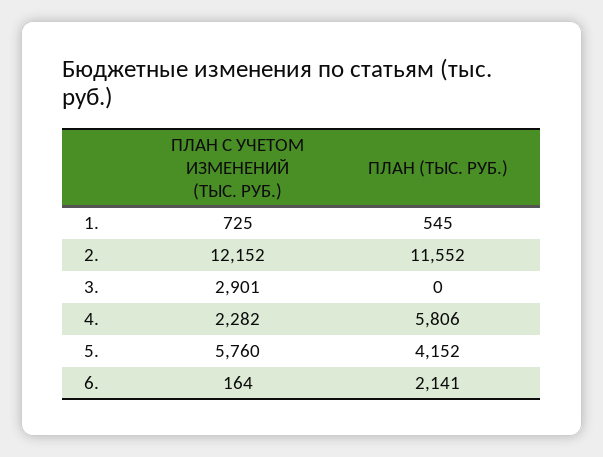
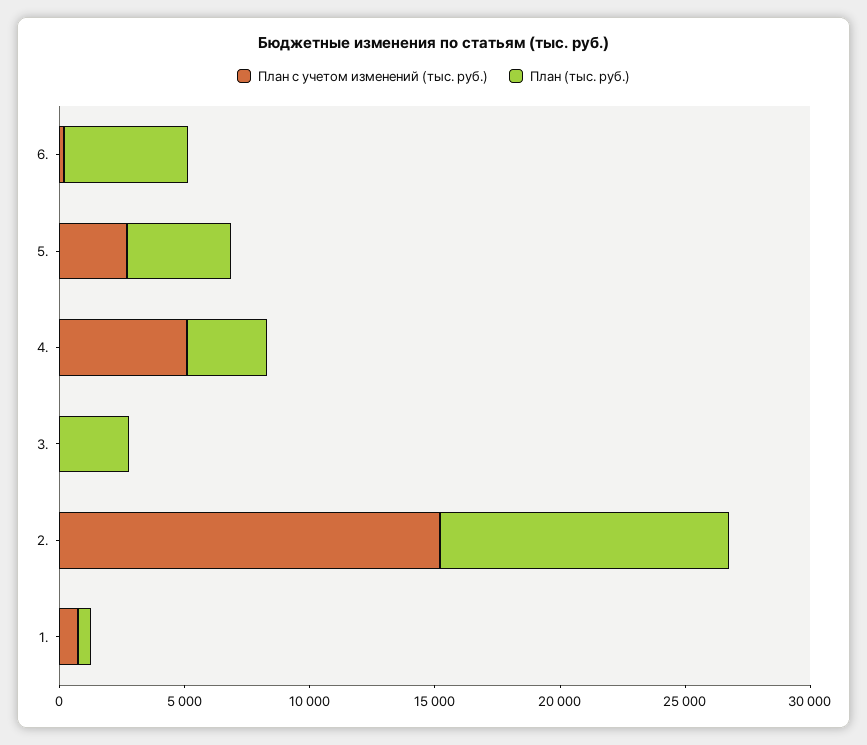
ПЛАН С УЧЕТОМ ИЗМЕНЕНИЙ (ТЫС. РУБ.), 2.: 12152 -> 15000
ПЛАН С УЧЕТОМ ИЗМЕНЕНИЙ (ТЫС. РУБ.), 3.: 2901 -> 0
ПЛАН (ТЫС. РУБ.), 3.: 0 -> 3000
ПЛАН С УЧЕТОМ ИЗМЕНЕНИЙ (ТЫС. РУБ.), 4.: 2282 -> 5000
ПЛАН (ТЫС. РУБ.), 4.: 5806 -> 3000
ПЛАН С УЧЕТОМ ИЗМЕНЕНИЙ (ТЫС. РУБ.), 5.: 5760 -> 3000
ПЛАН (ТЫС. РУБ.), 6.: 2141 -> 5000

